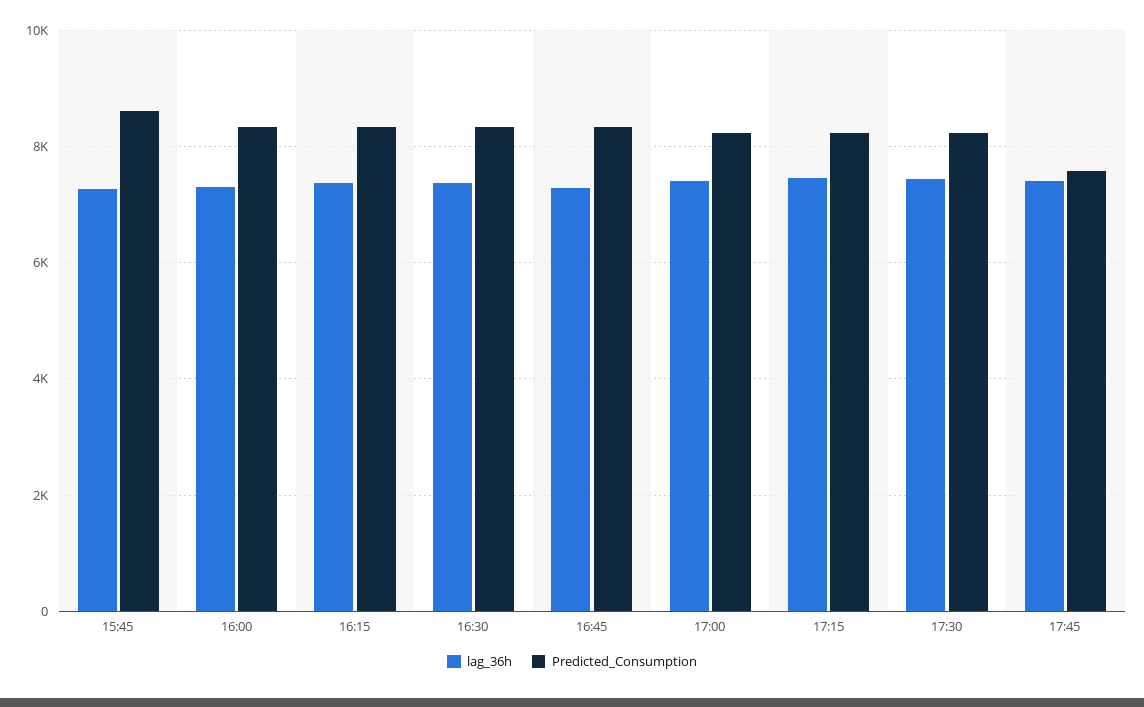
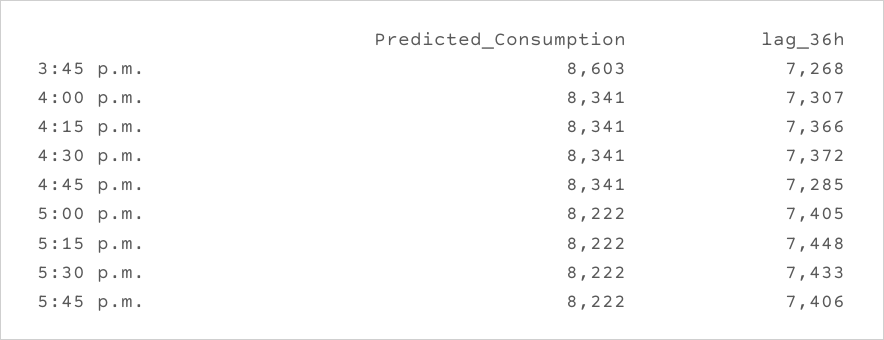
Predicted_Consumption, 17:45: 7600 -> 8222

